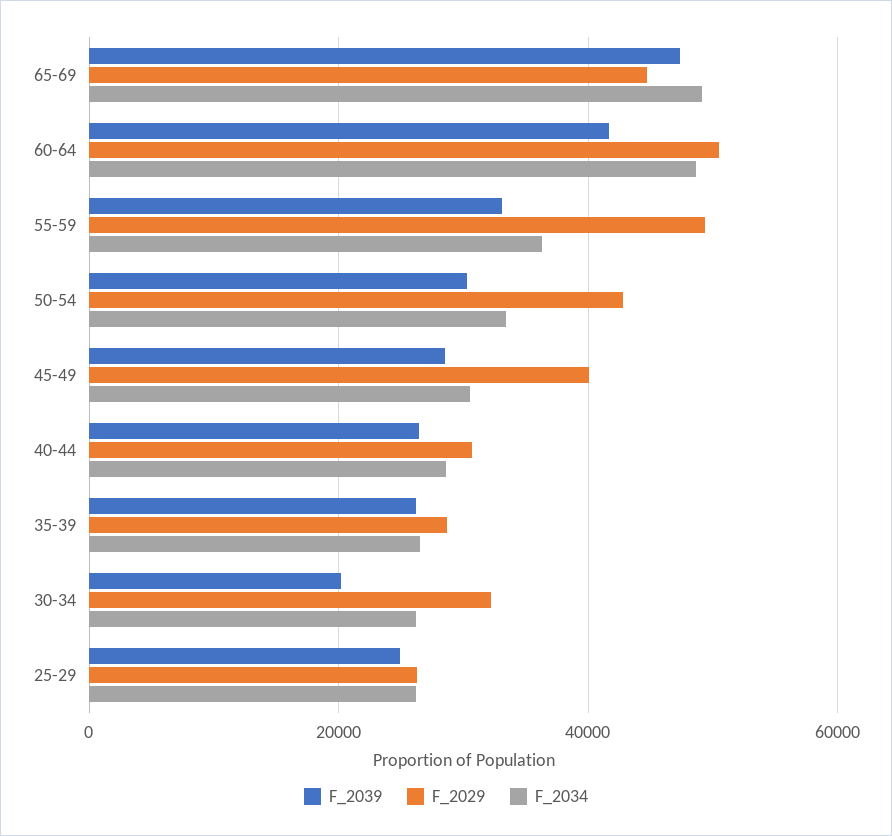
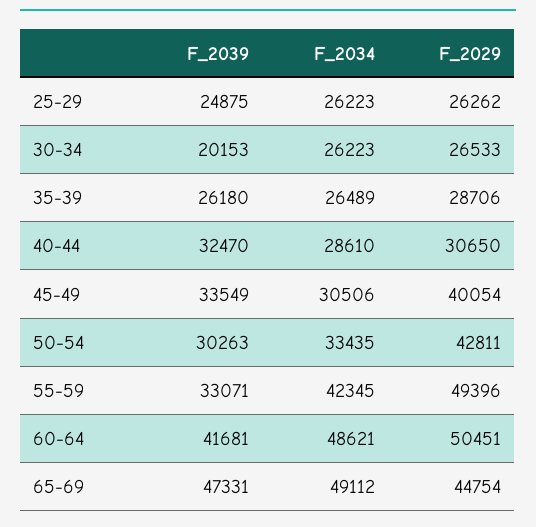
F_2034, 55-59: 36000 -> 42345
F_2039, 45-49: 28000 -> 33549
F_2039, 40-44: 26000 -> 32470
F_2029, 30-34: 32000 -> 26533

